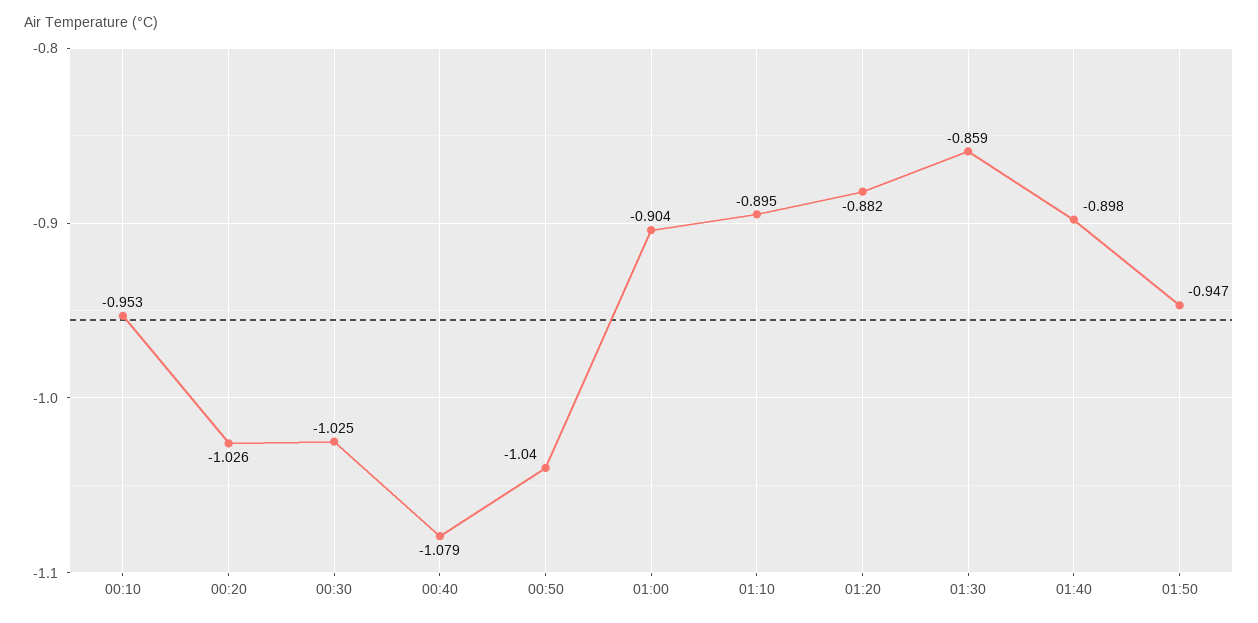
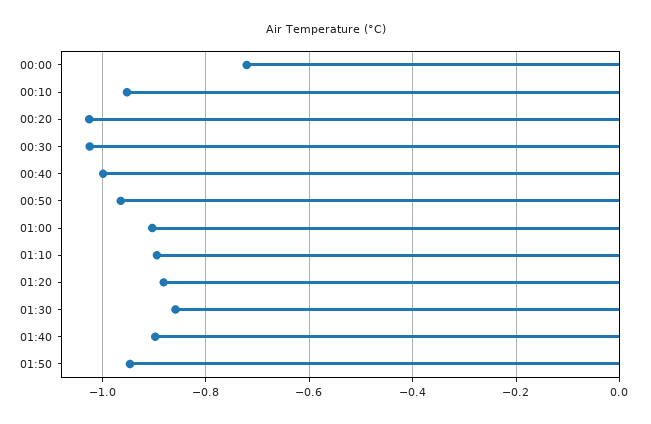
00:40: -1.079 -> -1
00:50: -1.04 -> -0.96
00:00: none -> -0.72

